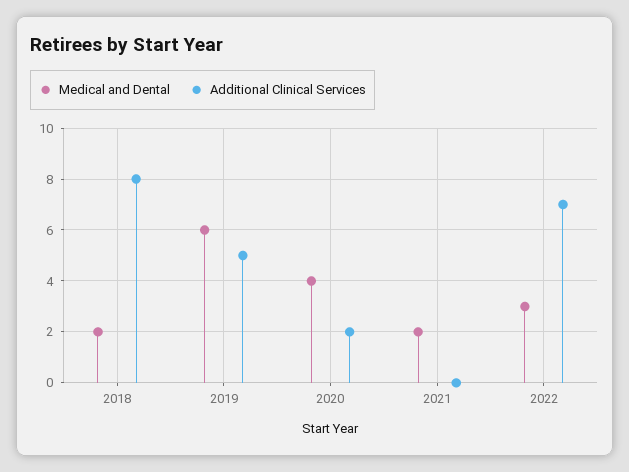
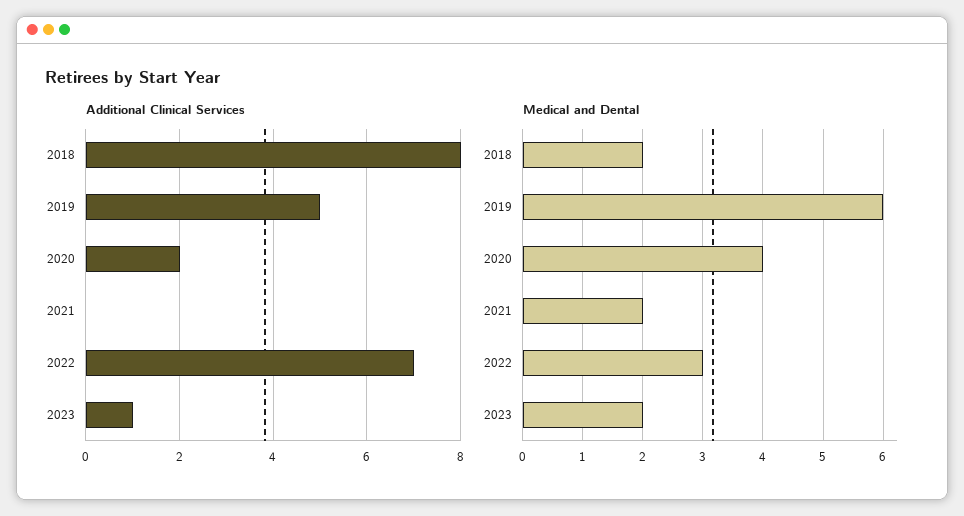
Additional Clinical Services, 2023: none -> 1
Medical and Dental, 2023: none -> 2

